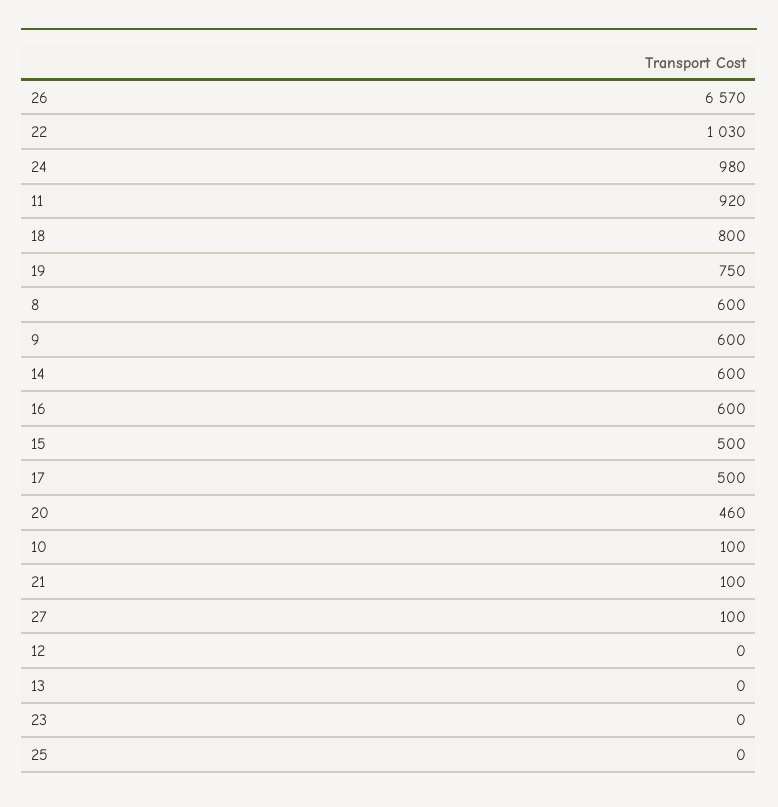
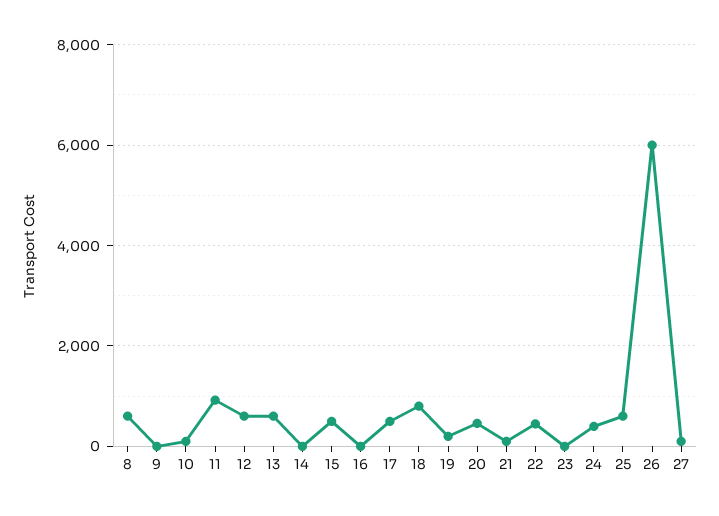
26: 6570 -> 6000
22: 1030 -> 400
24: 980 -> 400
19: 750 -> 200
9: 600 -> 0
14: 600 -> 0
16: 600 -> 0
12: 0 -> 600
13: 0 -> 600
25: 0 -> 600

